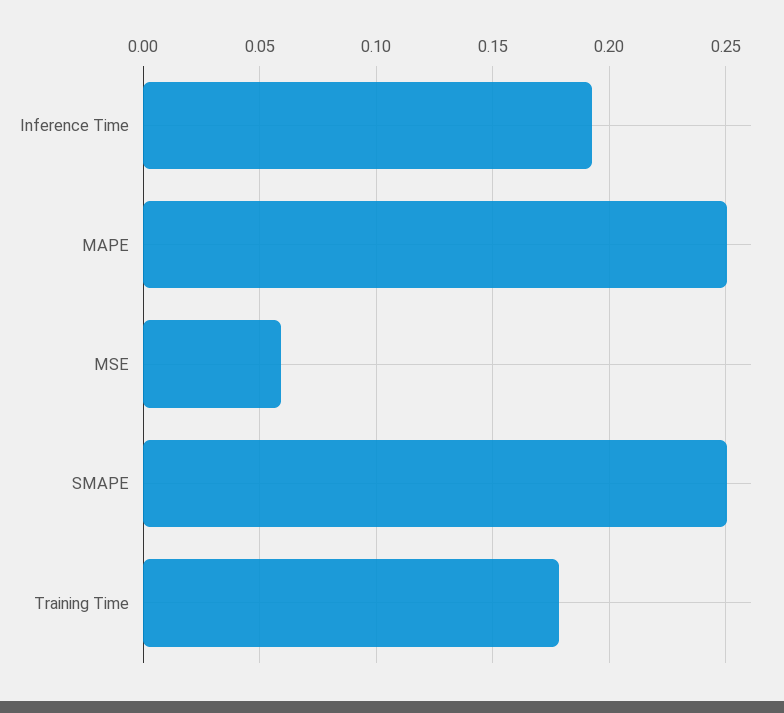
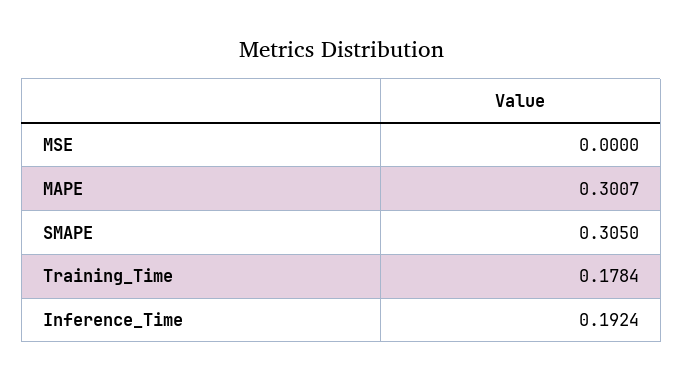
MAPE: 0.25 -> 0.3007
MSE: 0.06 -> 0
SMAPE: 0.25 -> 0.305

